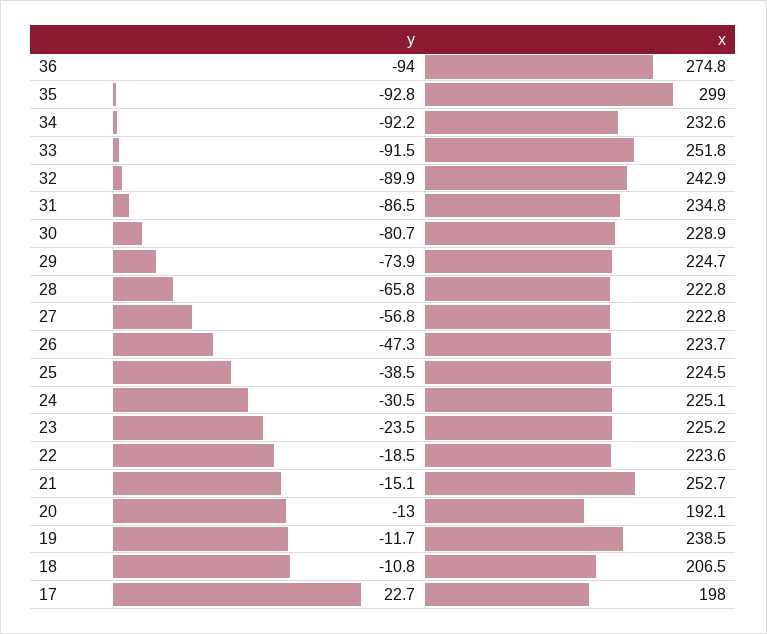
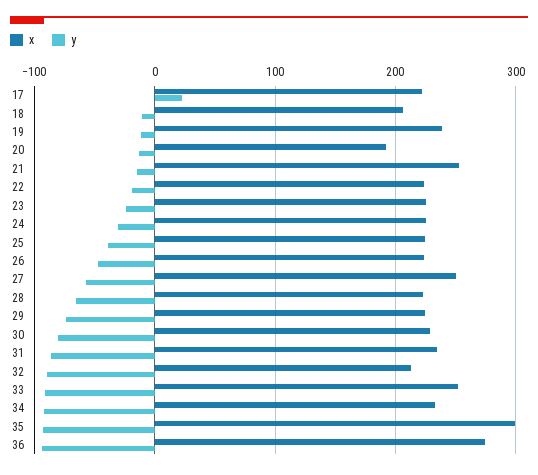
x, 32: 242.9 -> 210
x, 27: 222.8 -> 250
x, 17: 198 -> 220

